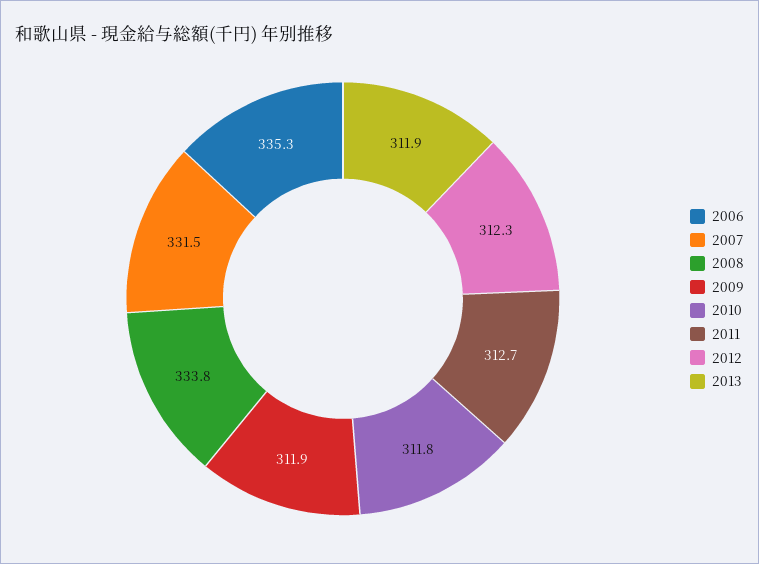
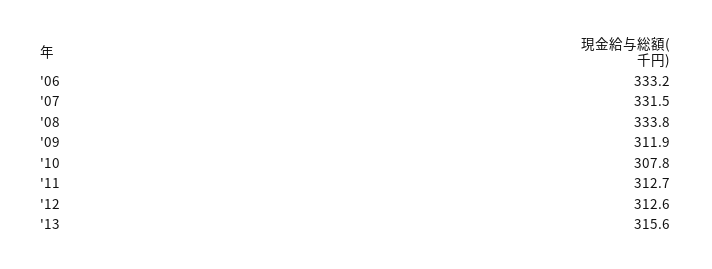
2006: 335.3 -> 333.2
2010: 311.8 -> 307.8
2012: 312.3 -> 312.6
2013: 311.9 -> 315.6

